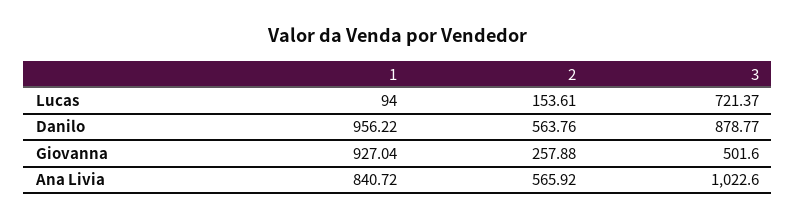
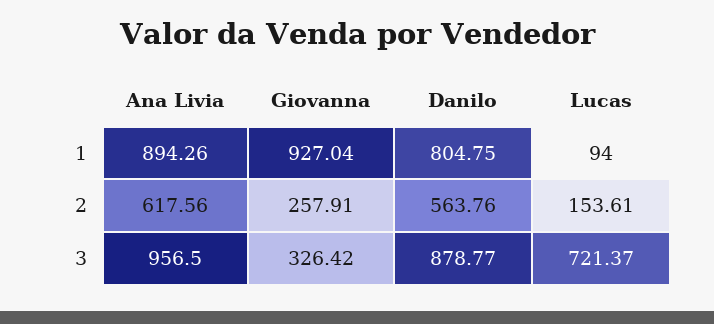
1, Danilo: 956.22 -> 804.75
2, Giovanna: 257.88 -> 257.91
3, Giovanna: 501.6 -> 326.42
1, Ana Livia: 840.72 -> 894.26
2, Ana Livia: 565.92 -> 617.56
3, Ana Livia: 1022.6 -> 956.5

